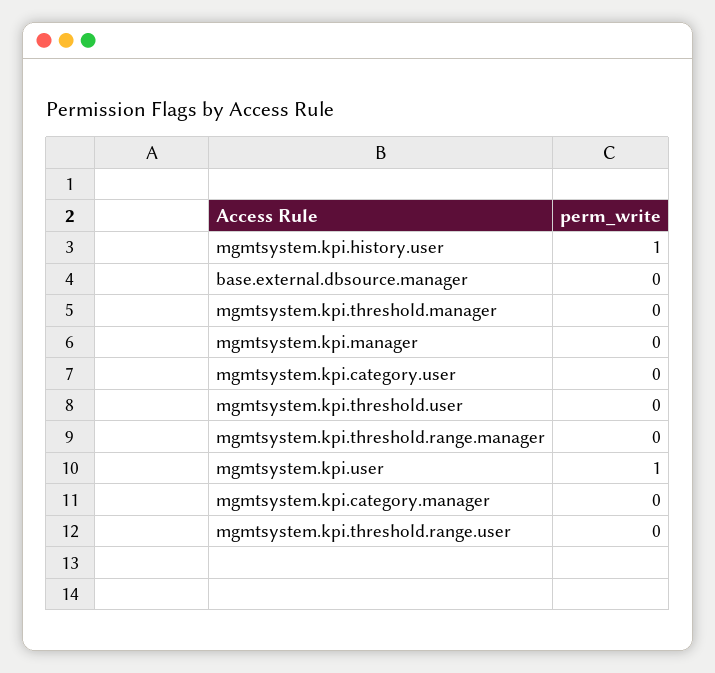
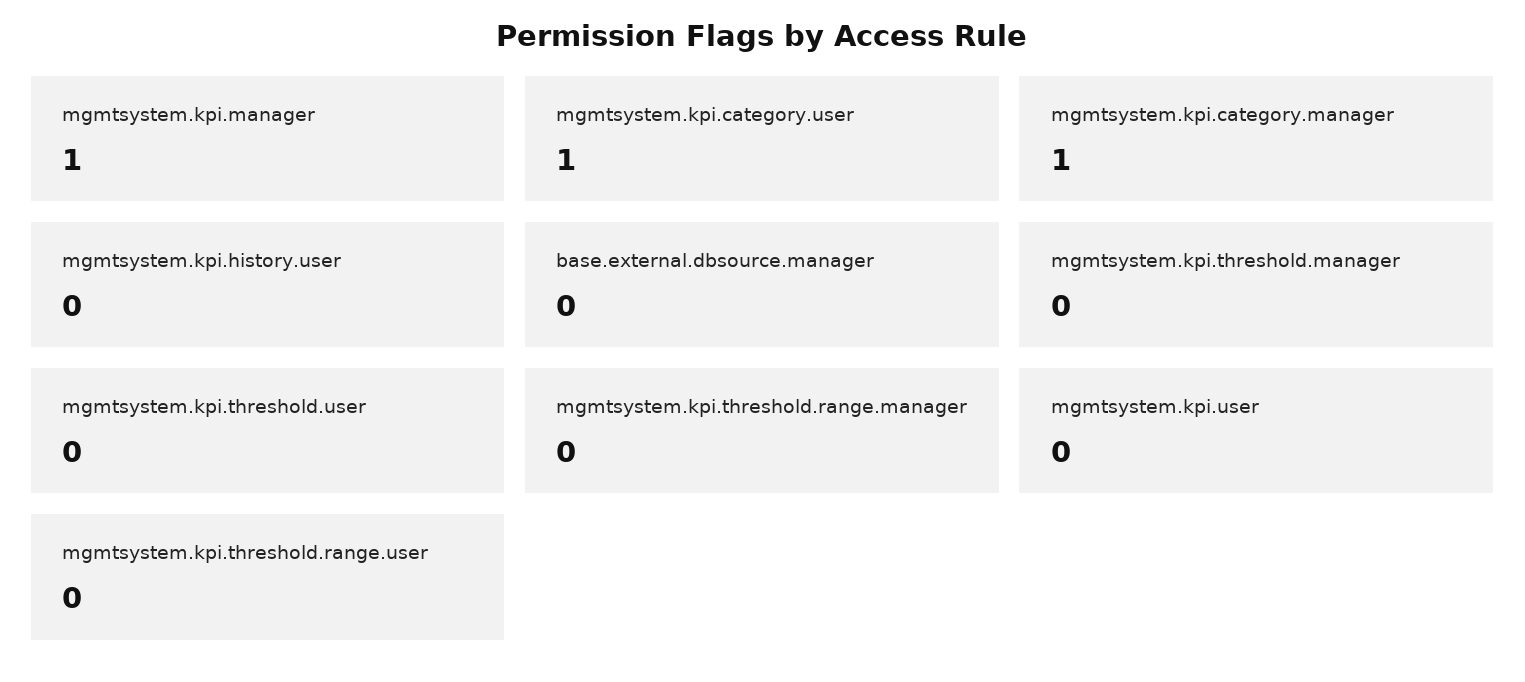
mgmtsystem.kpi.history.user: 1 -> 0
mgmtsystem.kpi.manager: 0 -> 1
mgmtsystem.kpi.category.user: 0 -> 1
mgmtsystem.kpi.user: 1 -> 0
mgmtsystem.kpi.category.manager: 0 -> 1

